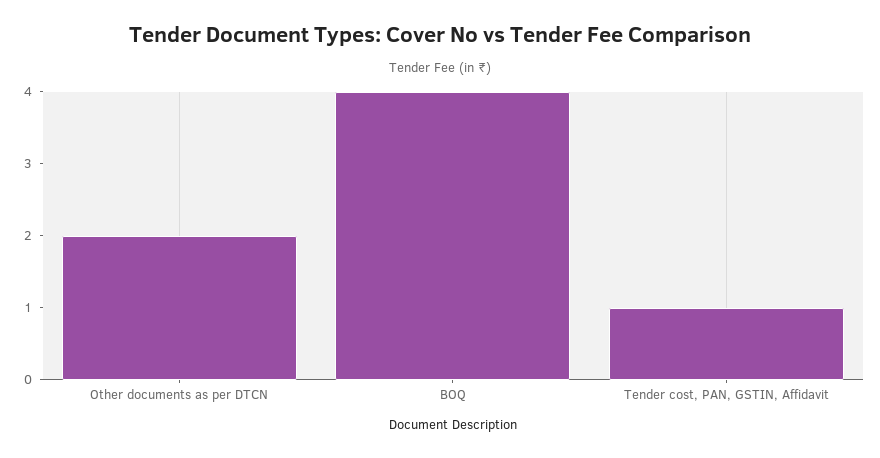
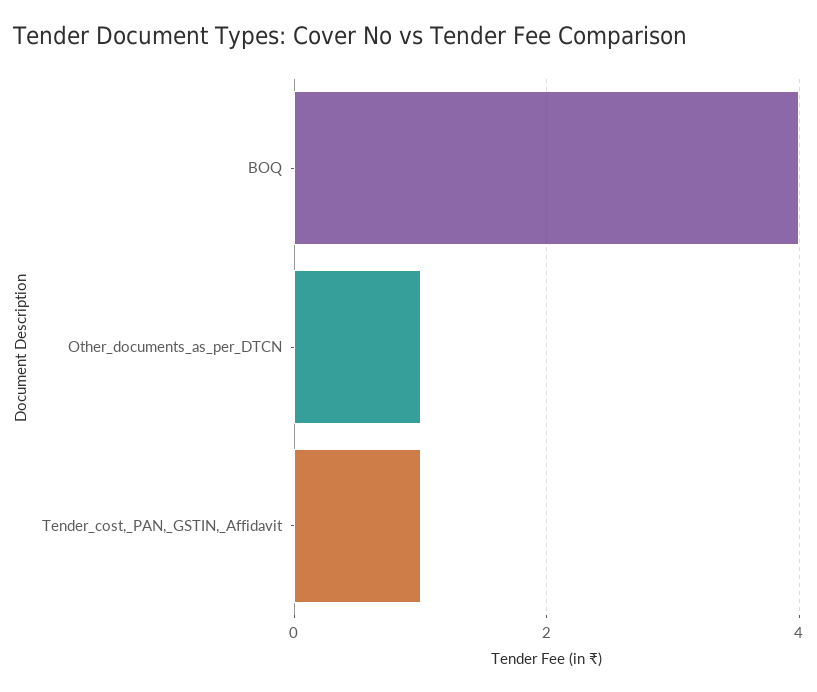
Other documents as per DTCN: 2 -> 1

